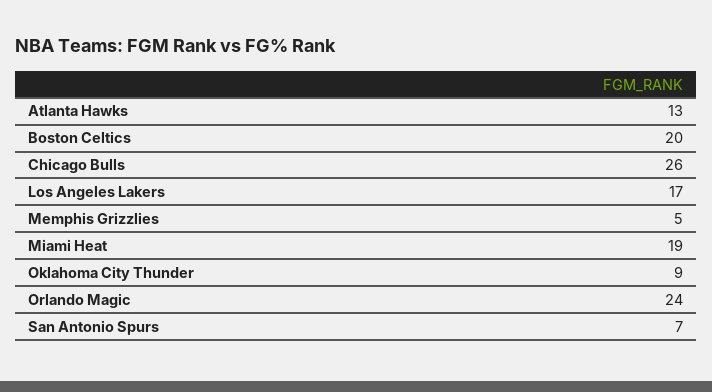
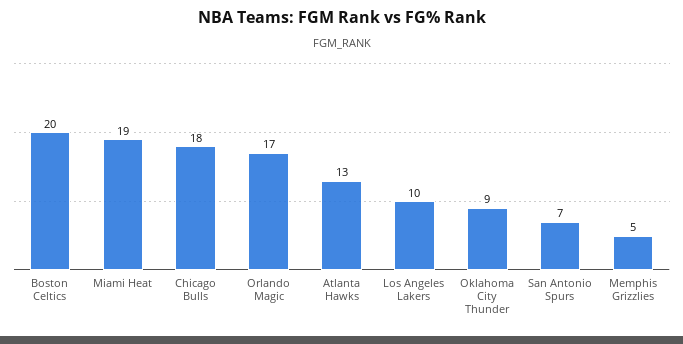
Chicago Bulls: 26 -> 18
Los Angeles Lakers: 17 -> 10
Orlando Magic: 24 -> 17

